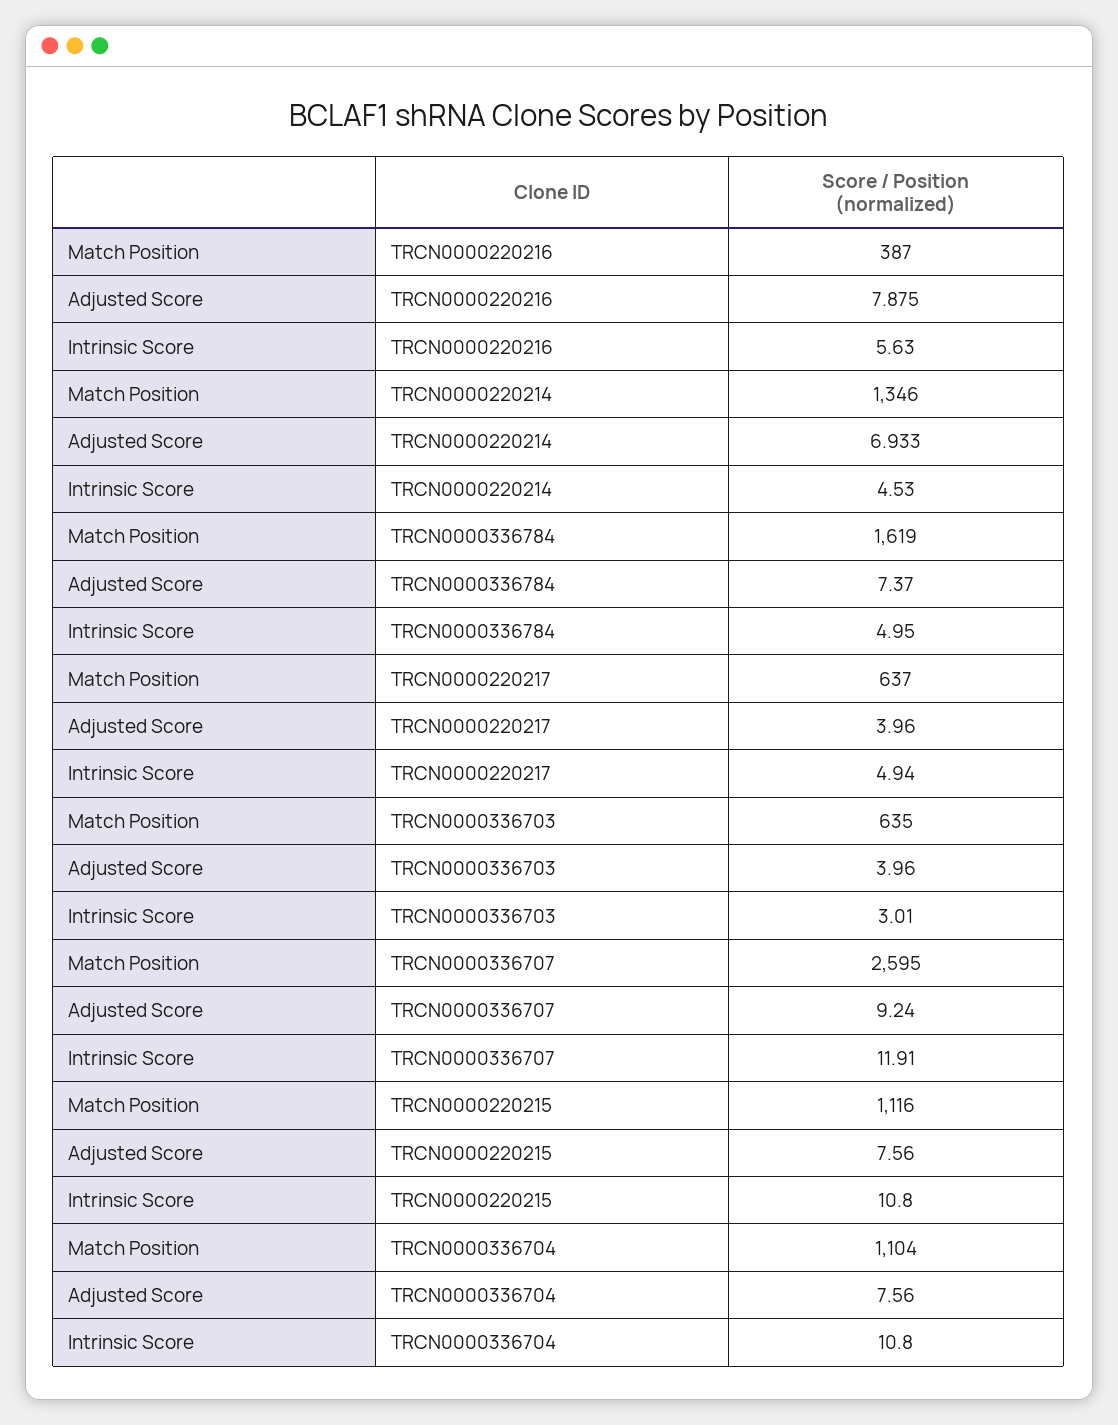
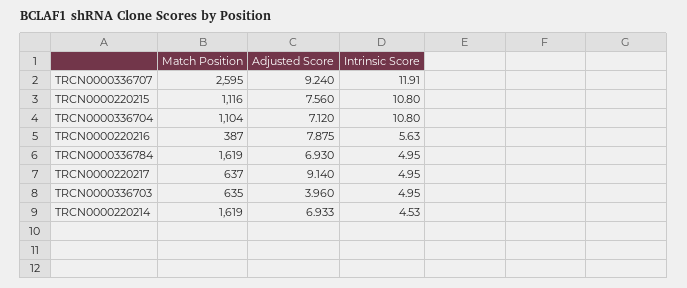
Match Position, TRCN0000220214: 1346 -> 1619
Adjusted Score, TRCN0000336784: 7.37 -> 6.93
Adjusted Score, TRCN0000220217: 3.96 -> 9.14
Intrinsic Score, TRCN0000220217: 4.94 -> 4.95
Intrinsic Score, TRCN0000336703: 3.01 -> 4.95
Adjusted Score, TRCN0000336704: 7.56 -> 7.12

